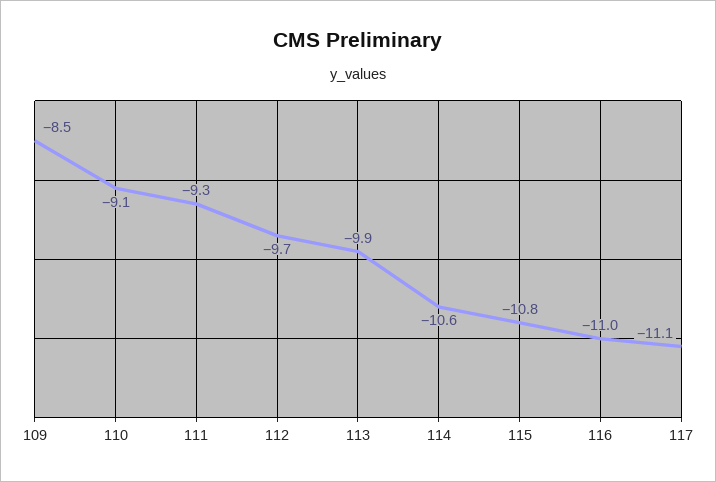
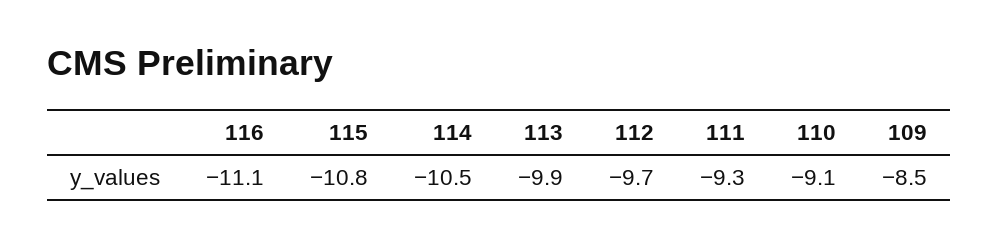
114: -10.6 -> -10.5
116: -11 -> -11.1
117: -11.1 -> none

